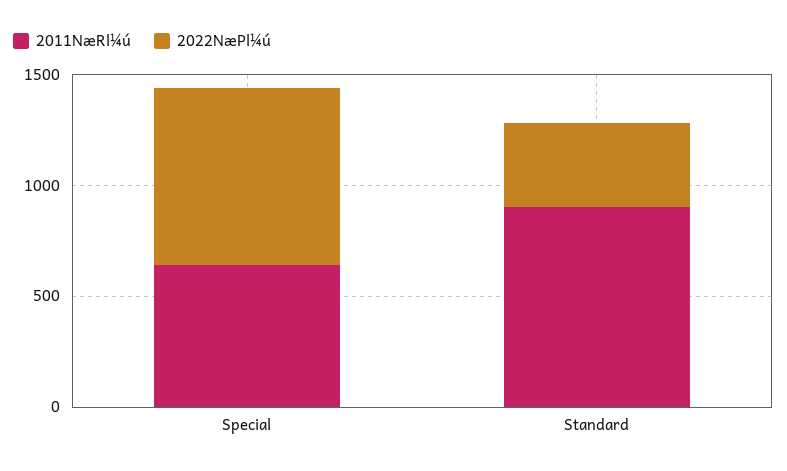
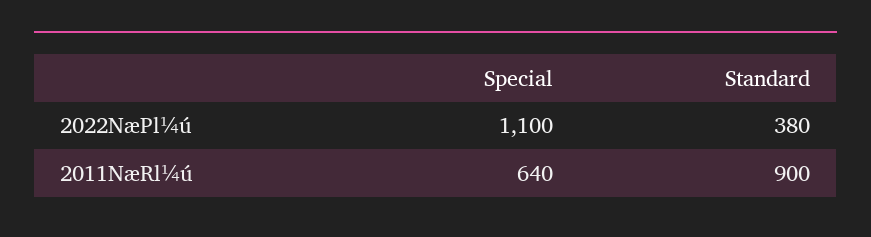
2022NæPl¼ú, Special: 800 -> 1100

